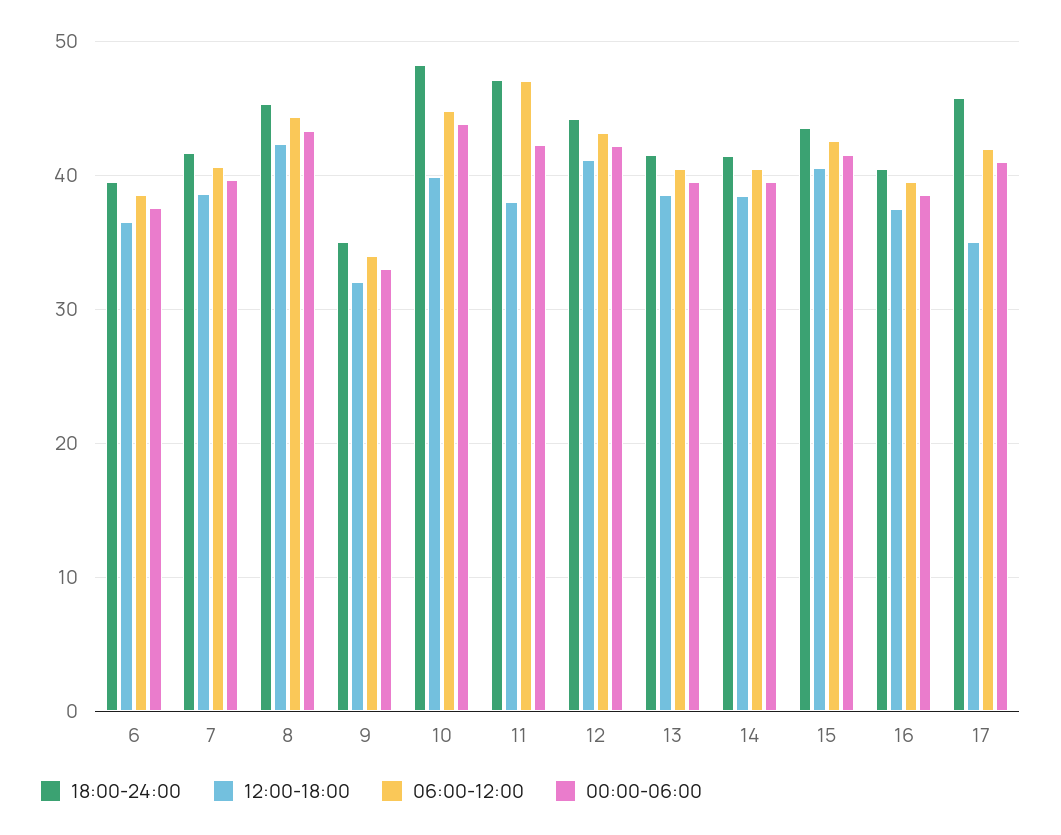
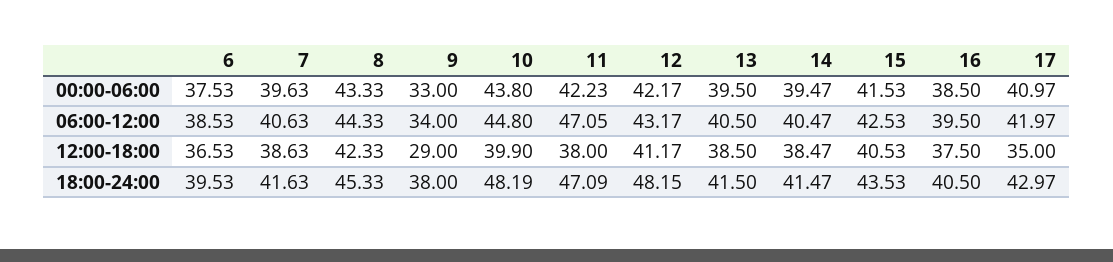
18:00-24:00, 9: 35 -> 38
12:00-18:00, 9: 32 -> 29
18:00-24:00, 12: 44 -> 48.15
18:00-24:00, 17: 46 -> 42.97

